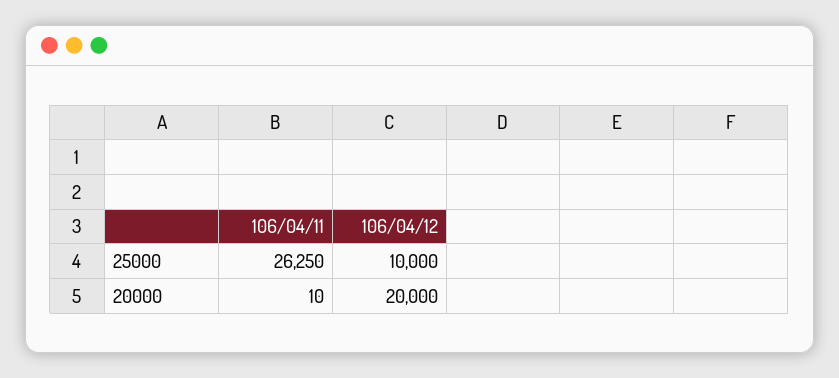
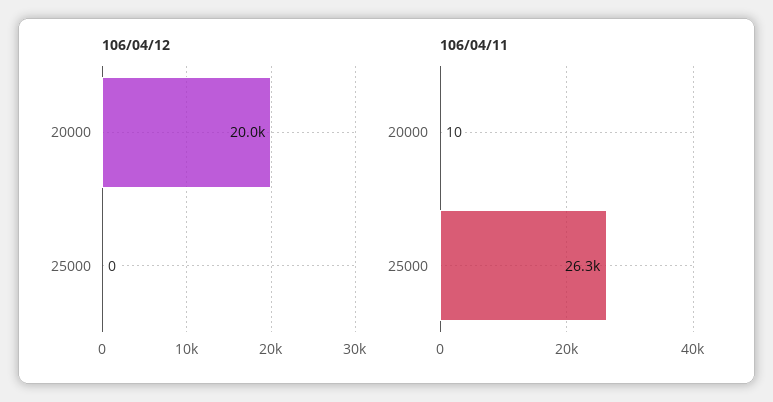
106/04/12, 25000: 10000 -> 0

